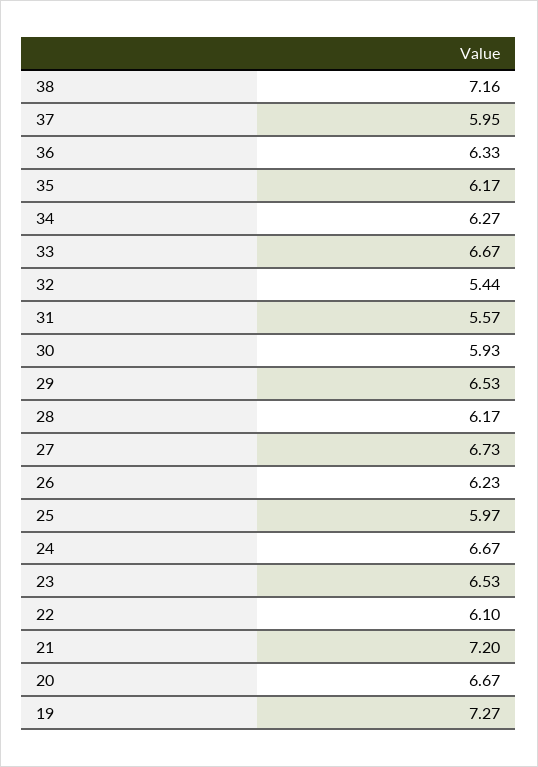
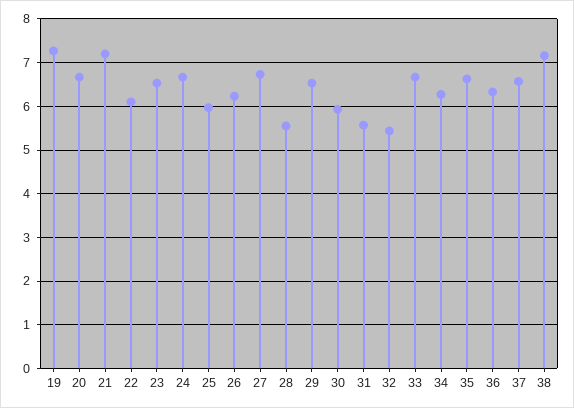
37: 5.95 -> 6.6
35: 6.17 -> 6.6
28: 6.17 -> 5.6

